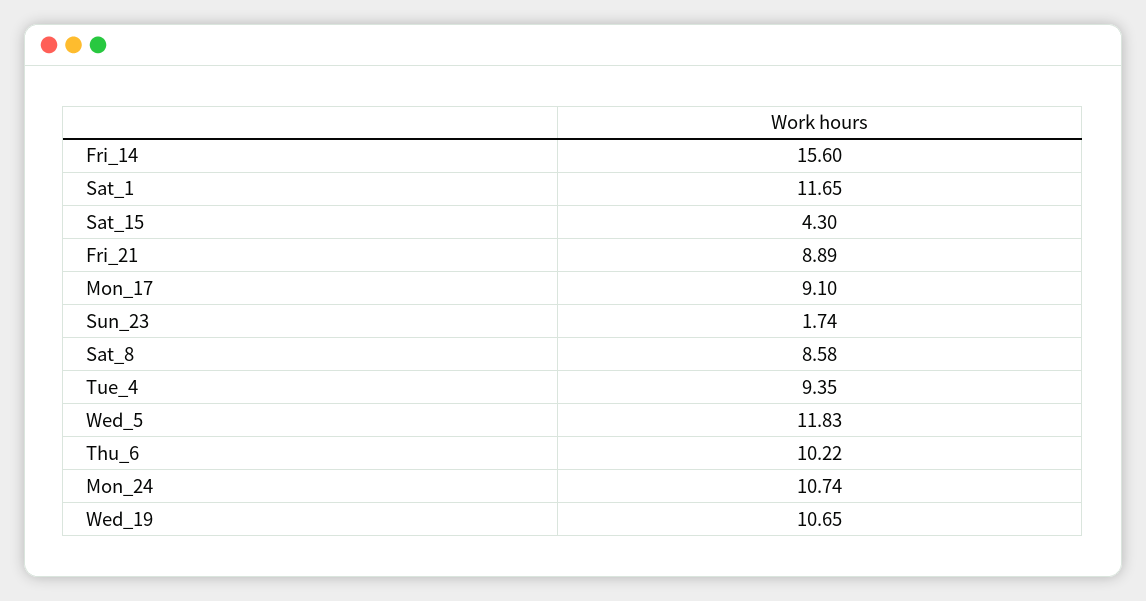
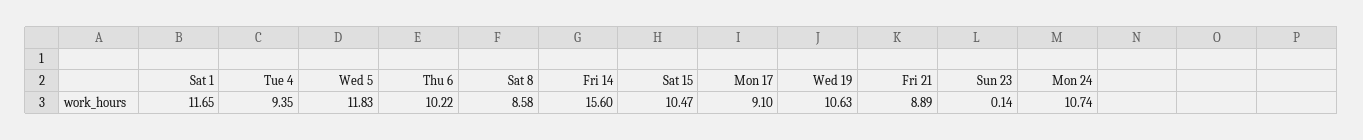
Sat_15: 4.3 -> 10.47
Sun_23: 1.74 -> 0.14
Wed_19: 10.65 -> 10.63

